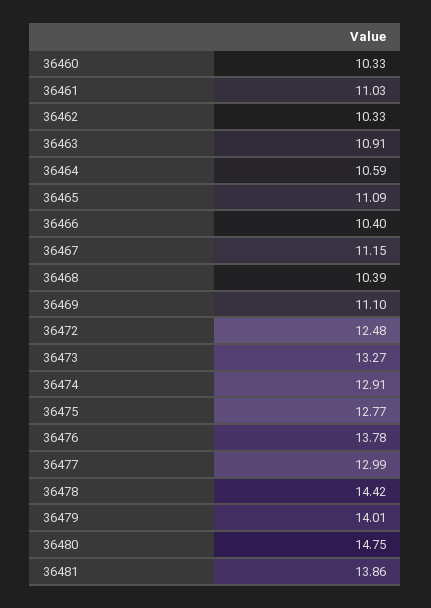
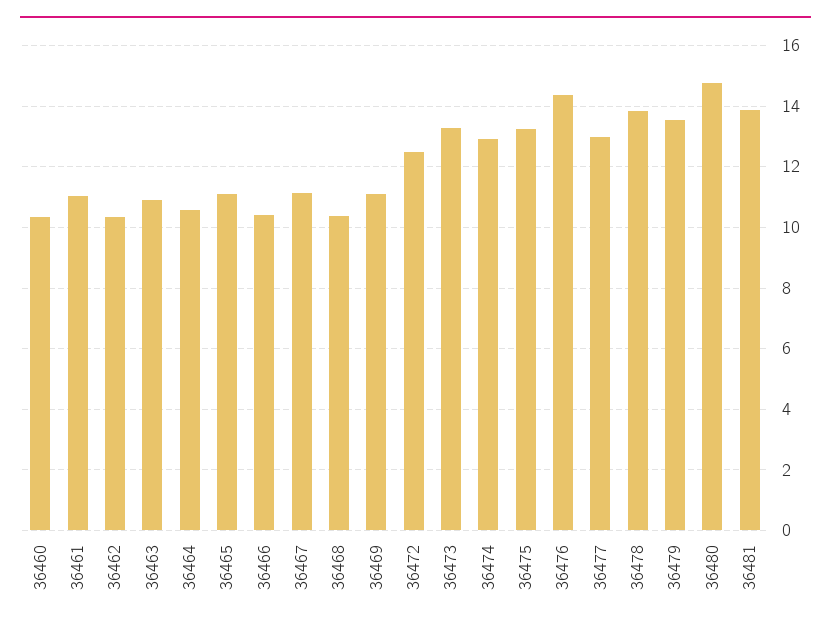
36475: 12.77 -> 13.2
36476: 13.78 -> 14.4
36478: 14.42 -> 13.8
36479: 14.01 -> 13.6

